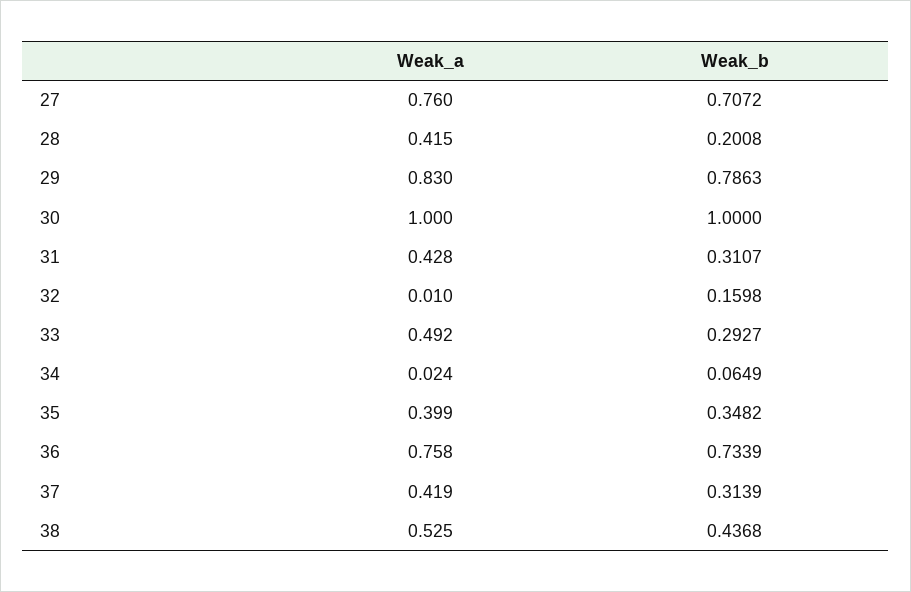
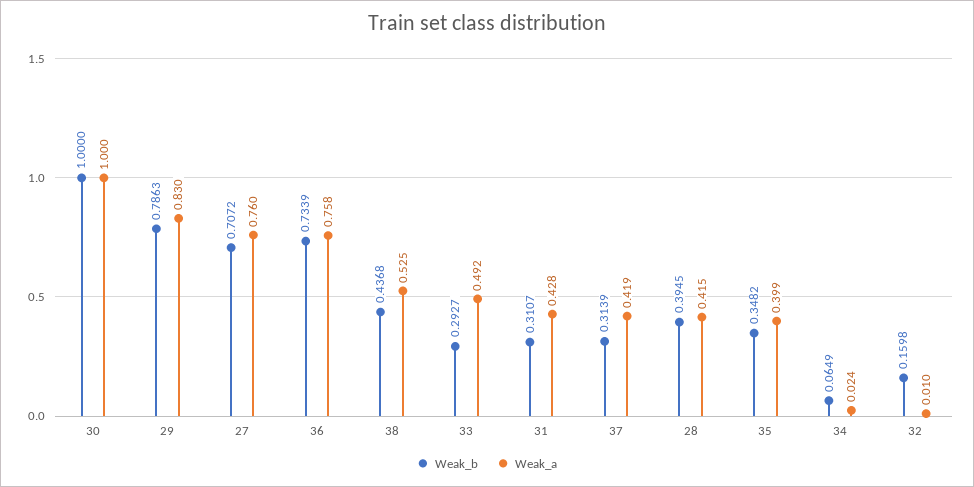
Weak_b, 28: 0.2008 -> 0.3945

